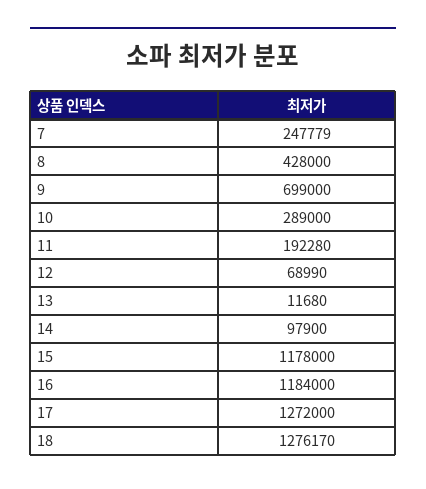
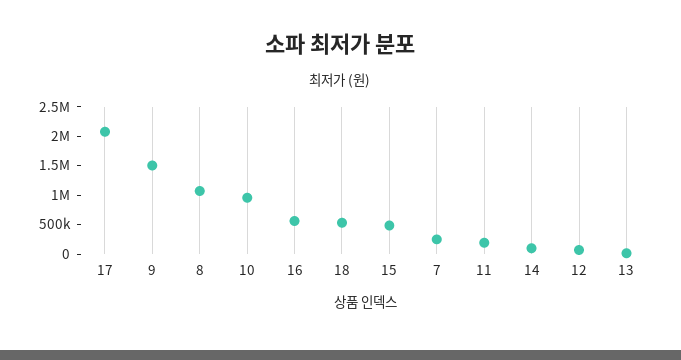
8: 428000 -> 1000000
9: 699000 -> 1500000
10: 289000 -> 1000000
15: 1178000 -> 500000
16: 1184000 -> 500000
17: 1272000 -> 2000000
18: 1276170 -> 500000

